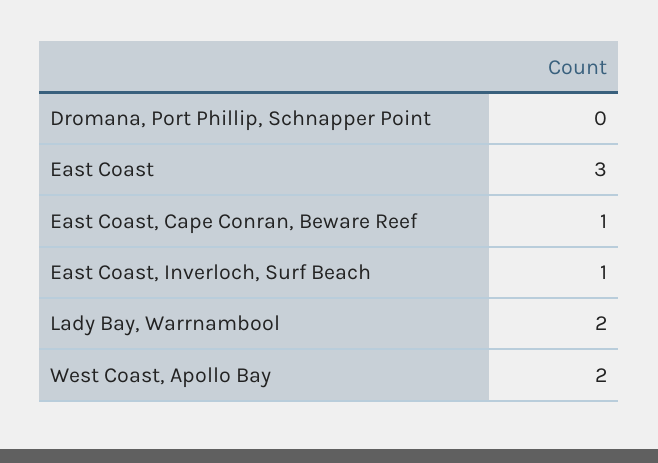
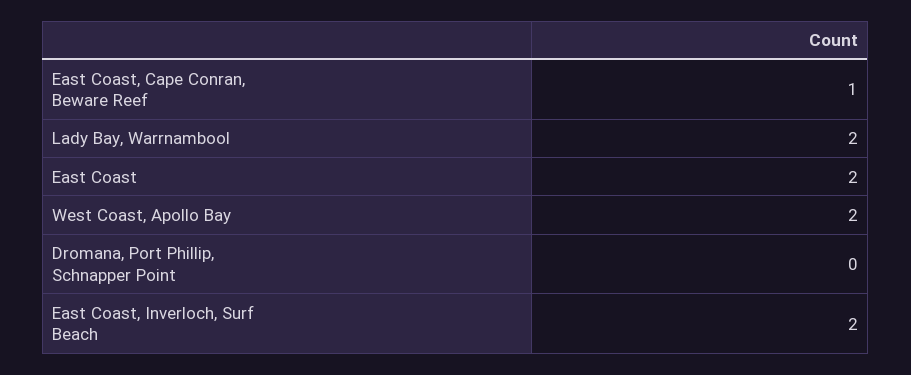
East Coast: 3 -> 2
East Coast, Inverloch, Surf Beach: 1 -> 2

